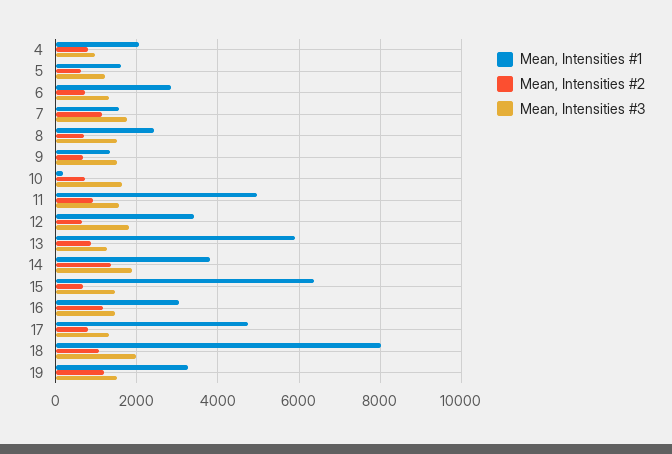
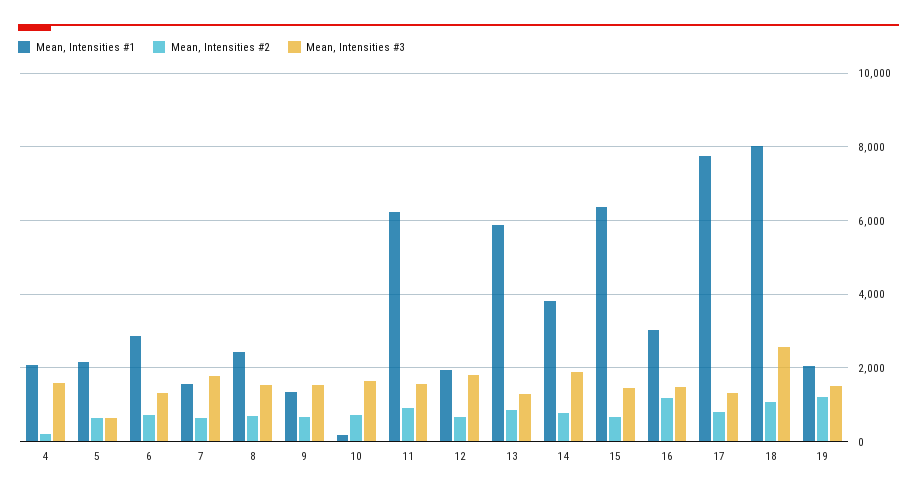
Mean, Intensities #2, 4: 800 -> 200
Mean, Intensities #3, 4: 1000 -> 1600
Mean, Intensities #1, 5: 1600 -> 2200
Mean, Intensities #3, 5: 1200 -> 600
Mean, Intensities #2, 7: 1200 -> 600
Mean, Intensities #1, 11: 5000 -> 6200
Mean, Intensities #1, 12: 3400 -> 2000
Mean, Intensities #2, 14: 1400 -> 800
Mean, Intensities #1, 17: 4800 -> 7800
Mean, Intensities #3, 18: 2000 -> 2600
Mean, Intensities #1, 19: 3200 -> 2000

